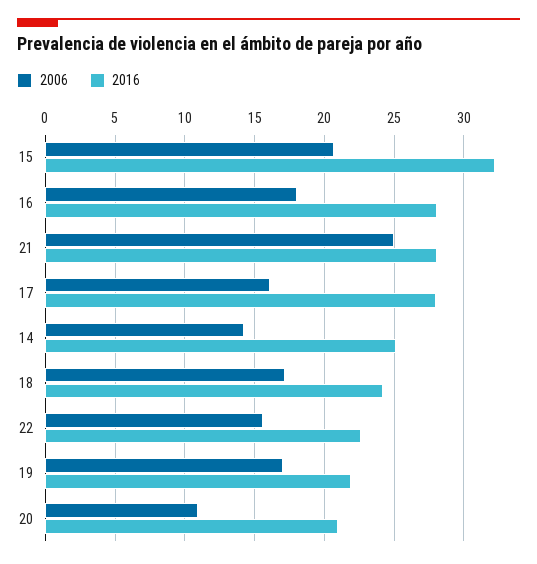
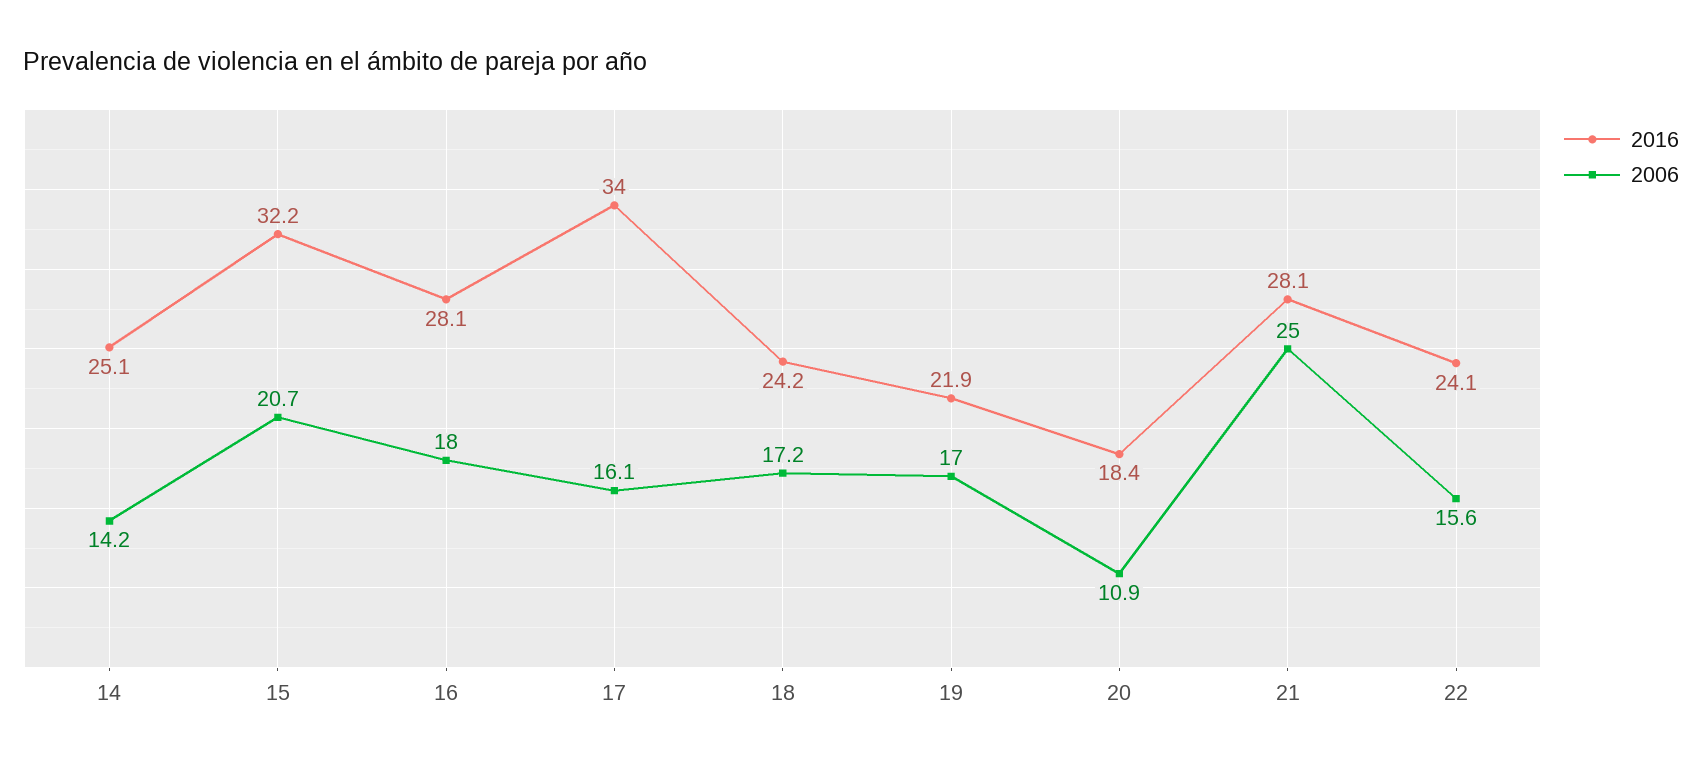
2016, 17: 28 -> 34
2016, 22: 22.5 -> 24.1
2016, 20: 21 -> 18.4

